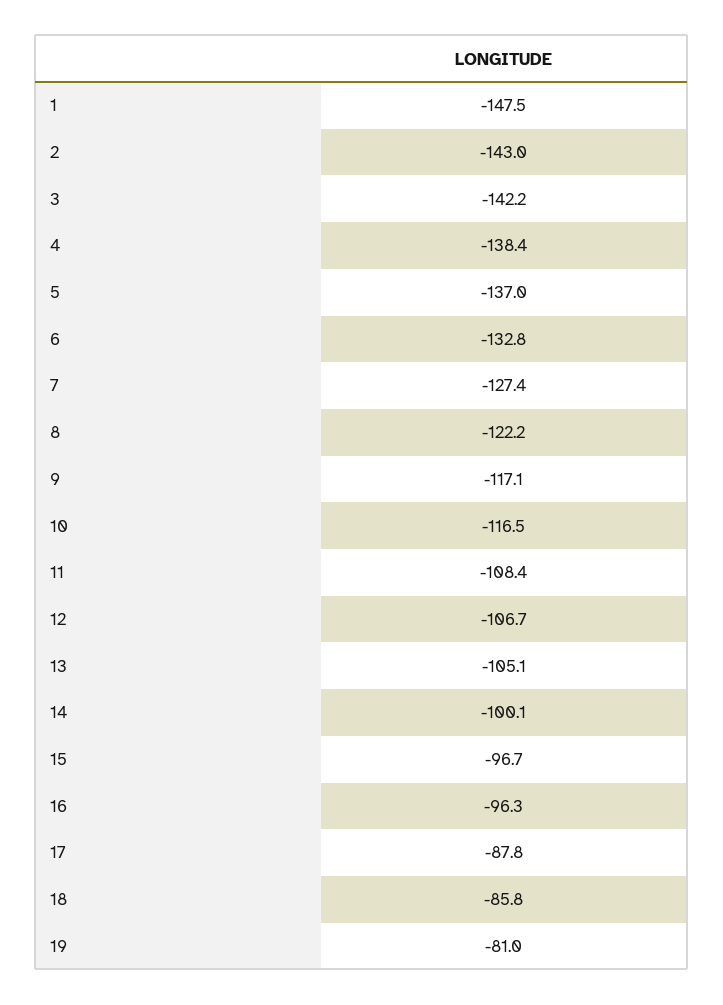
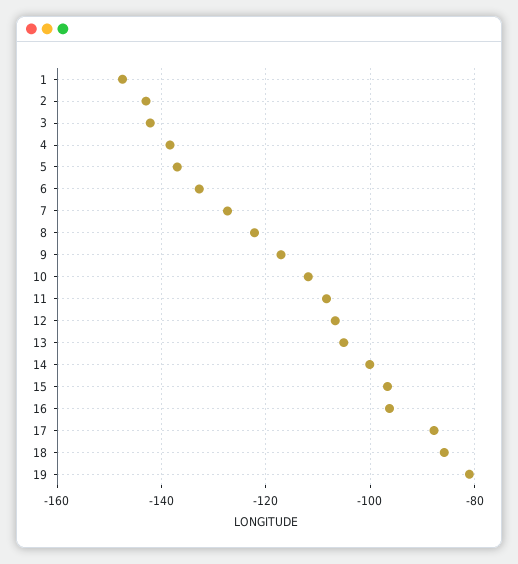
10: -116.5 -> -112

